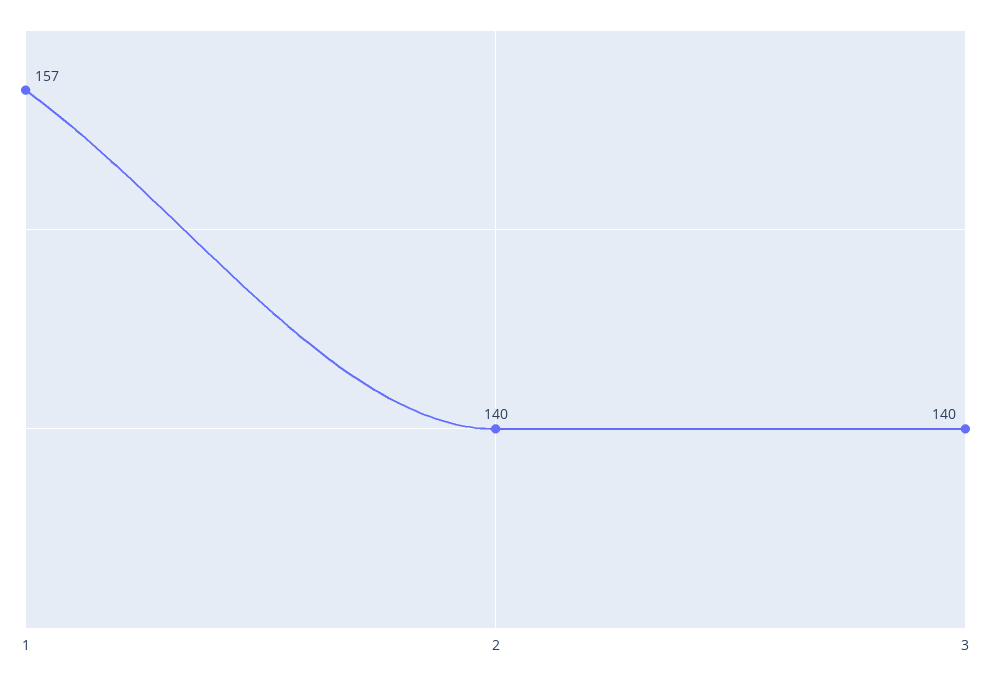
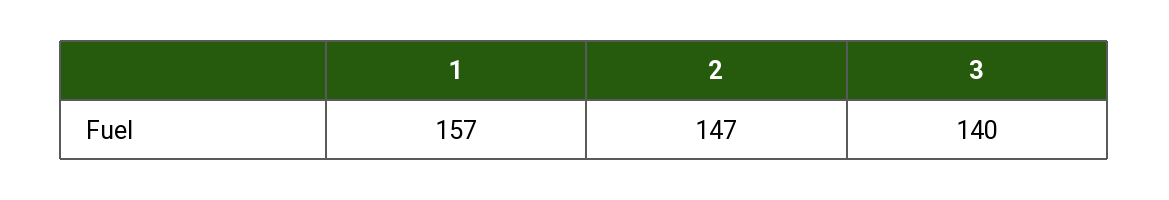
2: 140 -> 147

